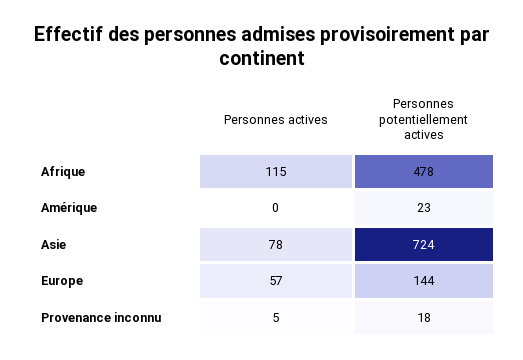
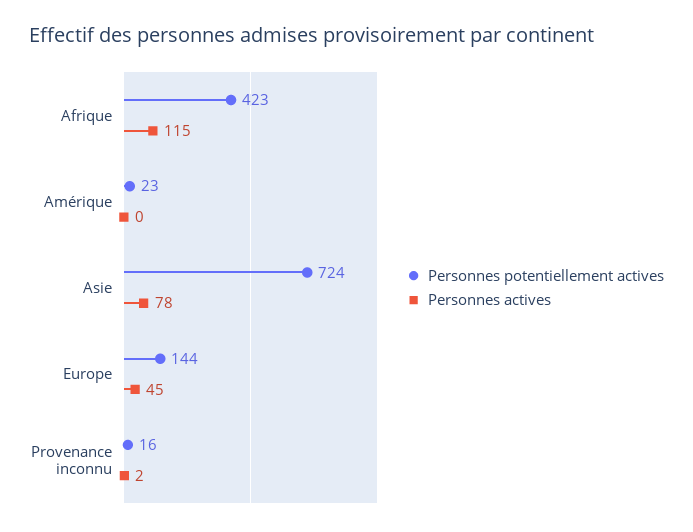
Personnes potentiellement actives, Afrique: 478 -> 423
Personnes actives, Europe: 57 -> 45
Personnes actives, Provenance inconnu: 5 -> 2
Personnes potentiellement actives, Provenance inconnu: 18 -> 16

